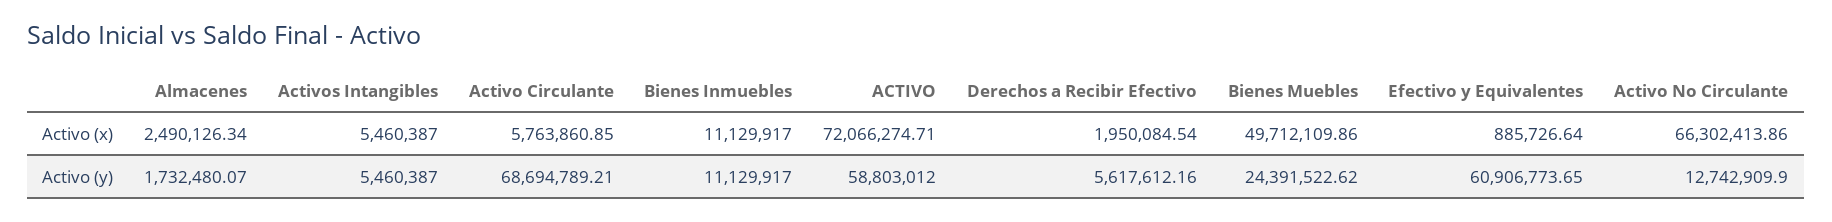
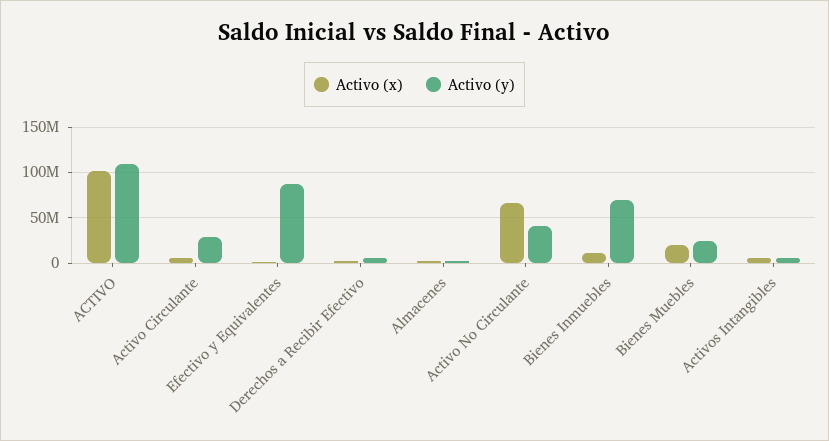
Activo (x), ACTIVO: 72066274.71 -> 100000000
Activo (x), Bienes Muebles: 49712109.86 -> 20000000
Activo (y), Activo Circulante: 68694789.21 -> 30000000
Activo (y), Bienes Inmuebles: 11129917 -> 70000000
Activo (y), ACTIVO: 58803012 -> 110000000
Activo (y), Efectivo y Equivalentes: 60906773.65 -> 90000000
Activo (y), Activo No Circulante: 12742909.9 -> 40000000

